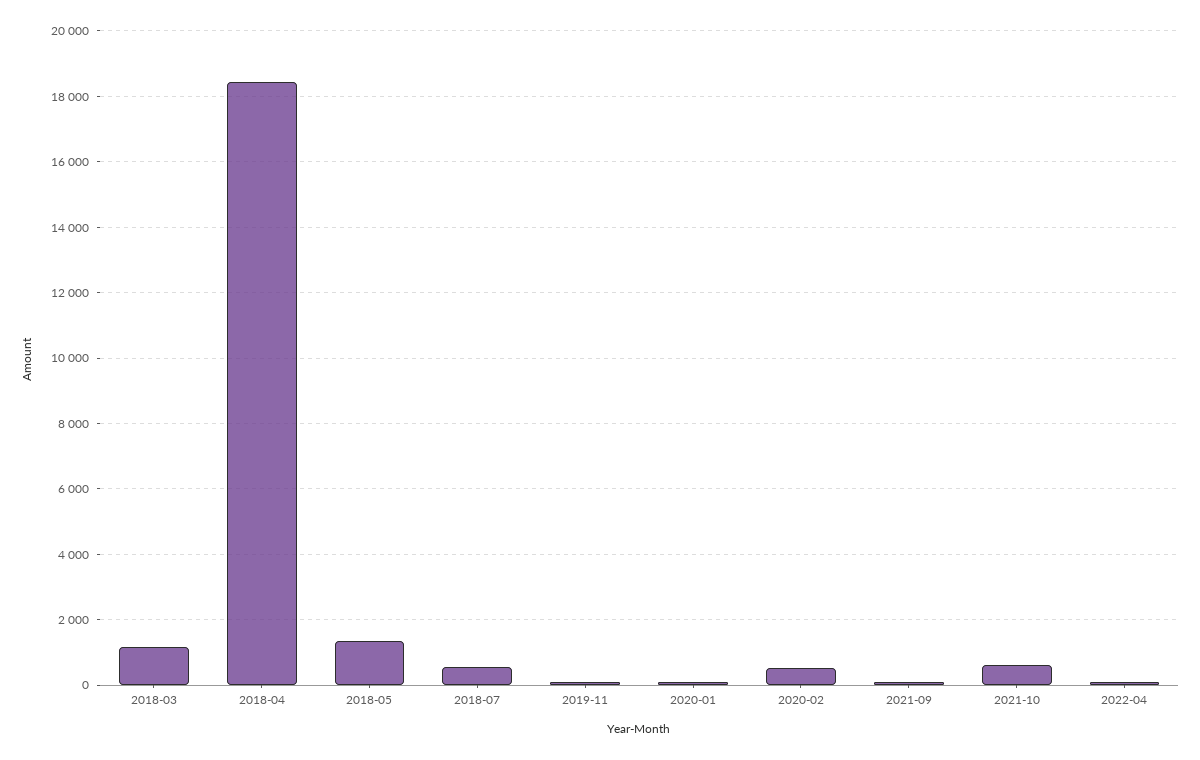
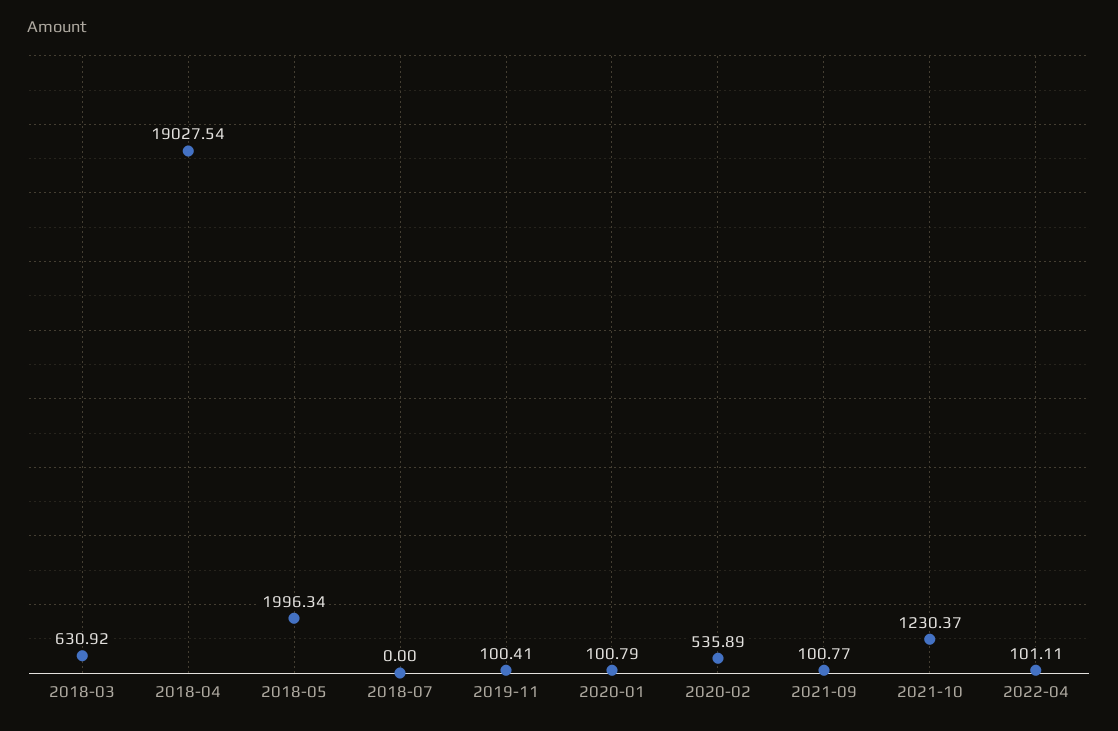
2018-03: 1200 -> 630.92
2018-04: 18400 -> 19027.54
2018-05: 1400 -> 1996.34
2018-07: 600 -> 0
2021-10: 600 -> 1230.37

